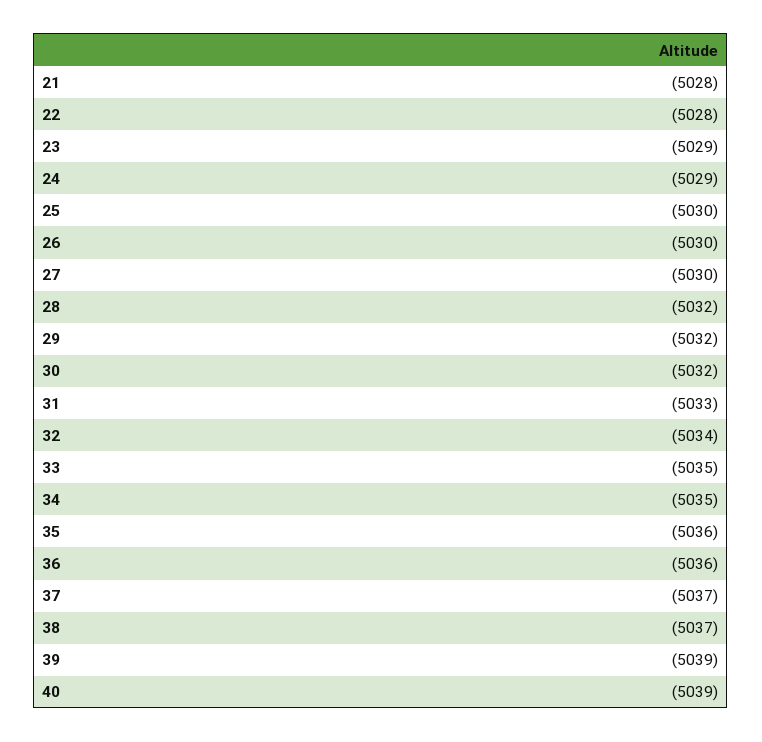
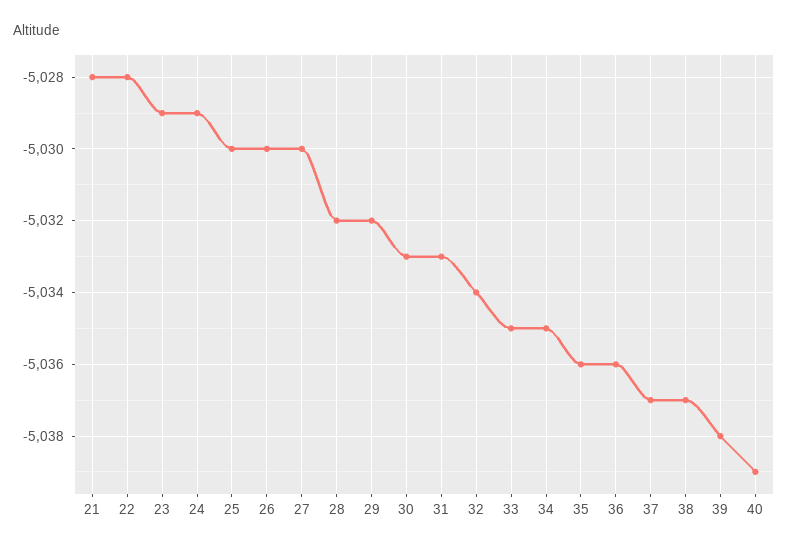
30: -5032 -> -5033
39: -5039 -> -5038

